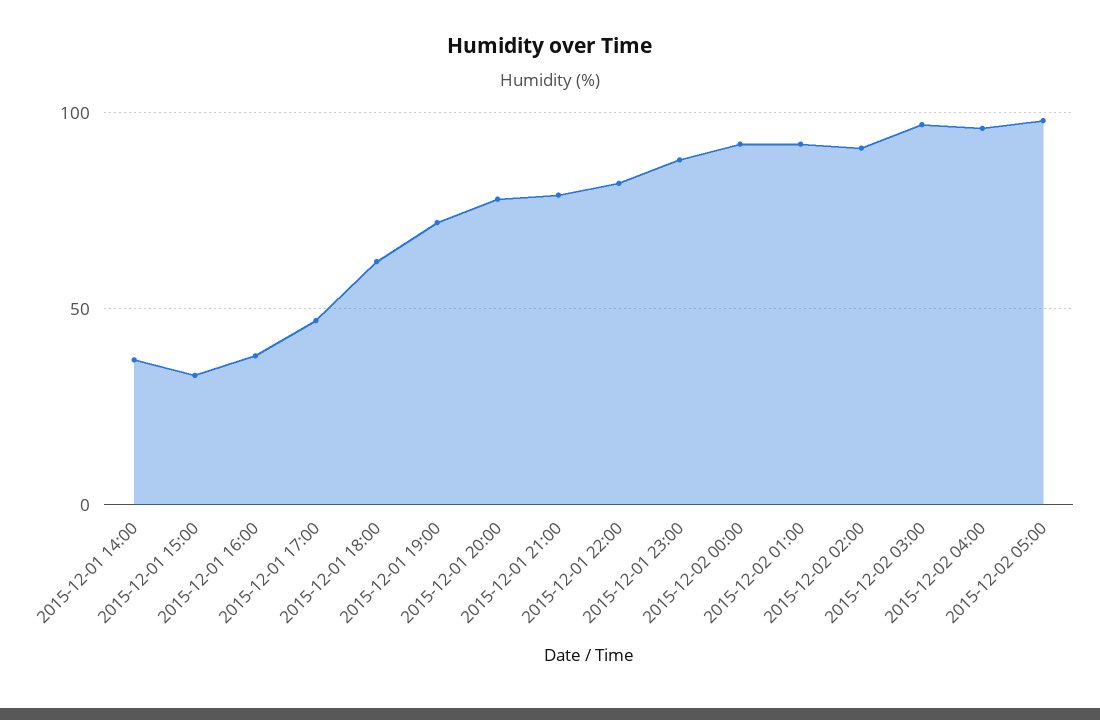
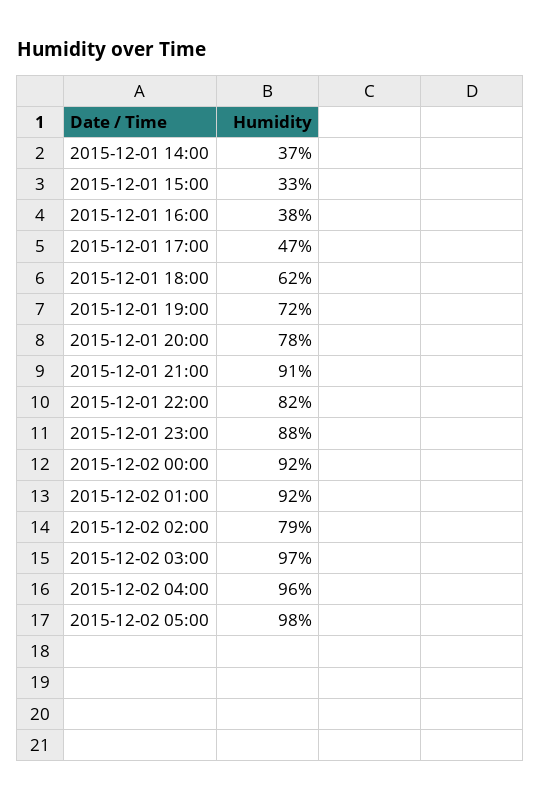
2015-12-01 21:00: 80 -> 91
2015-12-02 02:00: 90 -> 79

